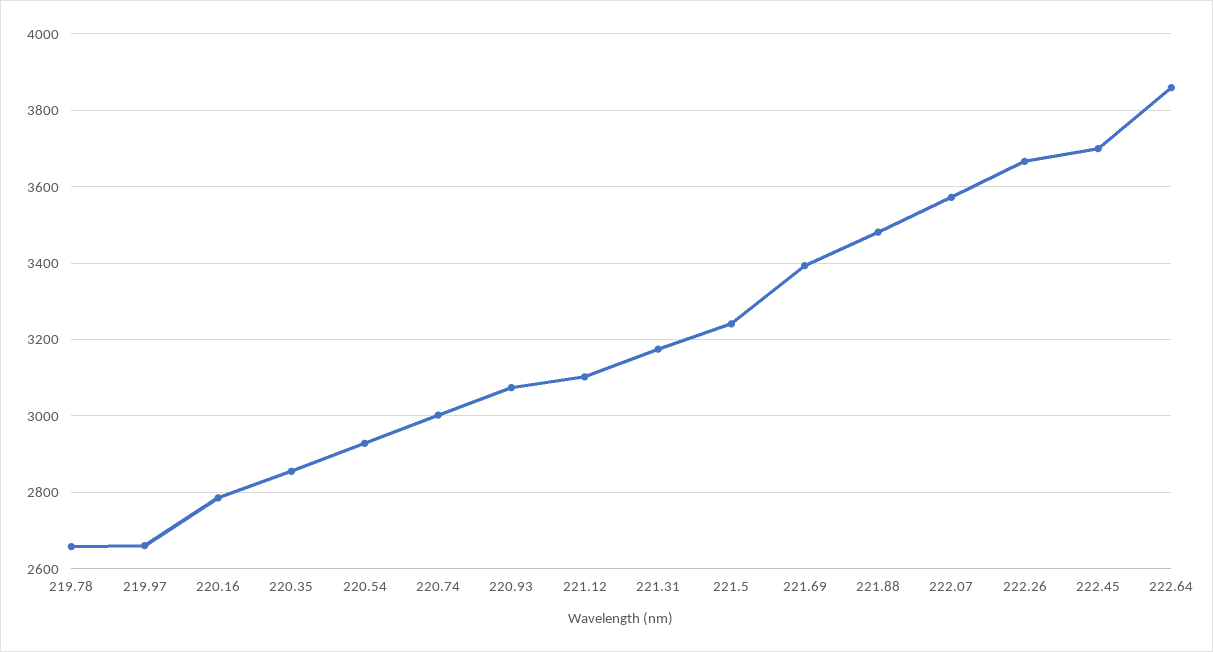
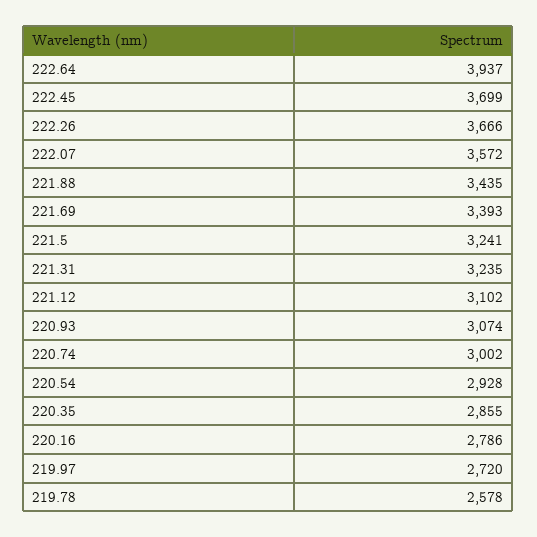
219.78: 2660 -> 2578
219.97: 2660 -> 2720
221.31: 3180 -> 3235
221.88: 3480 -> 3435
222.64: 3860 -> 3937

